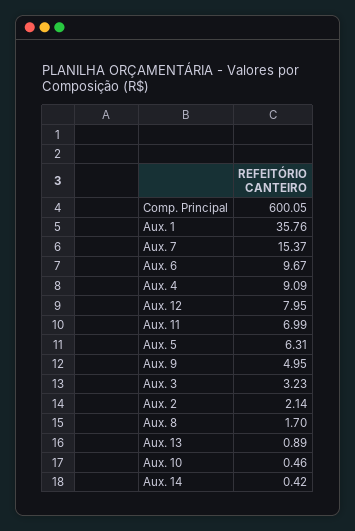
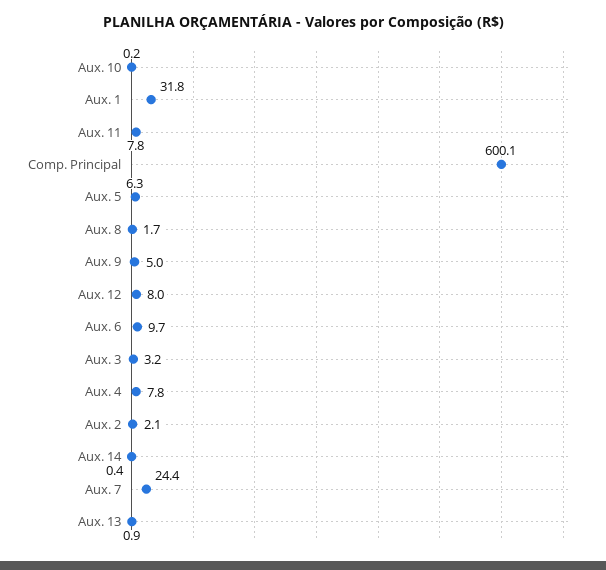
Aux. 1: 35.76 -> 31.8
Aux. 7: 15.37 -> 24.4
Aux. 4: 9.09 -> 7.8
Aux. 11: 6.99 -> 7.8
Aux. 10: 0.46 -> 0.2

